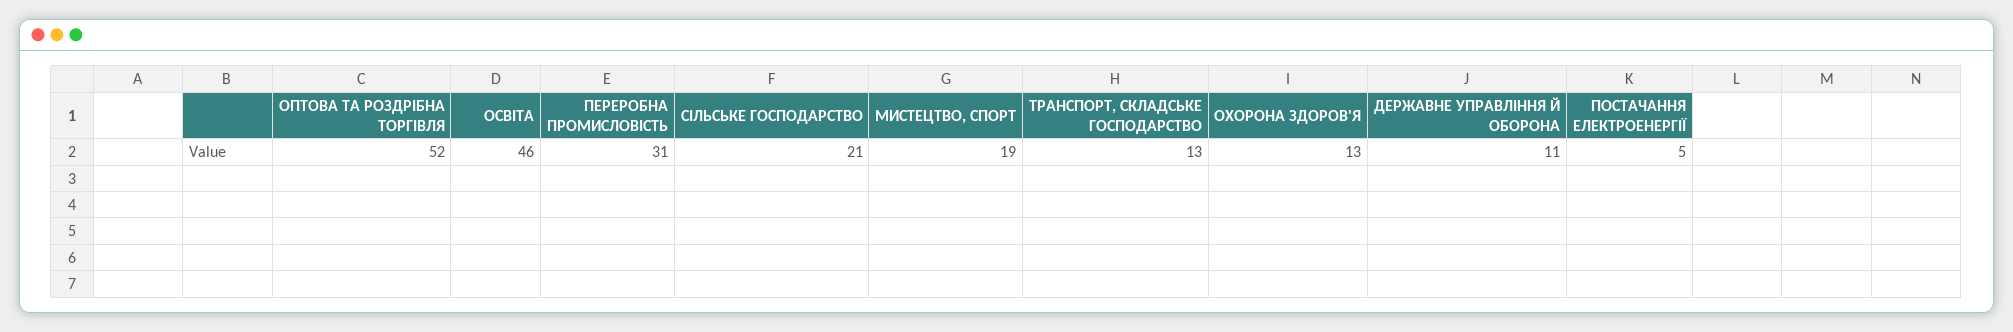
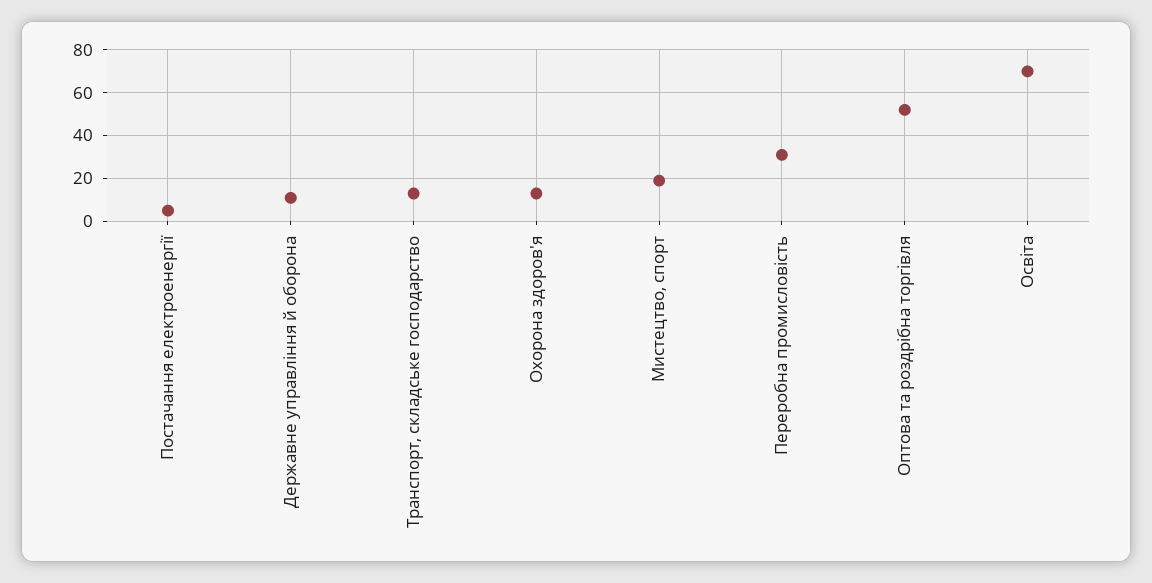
ОСВІТА: 46 -> 70
СІЛЬСЬКЕ ГОСПОДАРСТВО: 21 -> none

